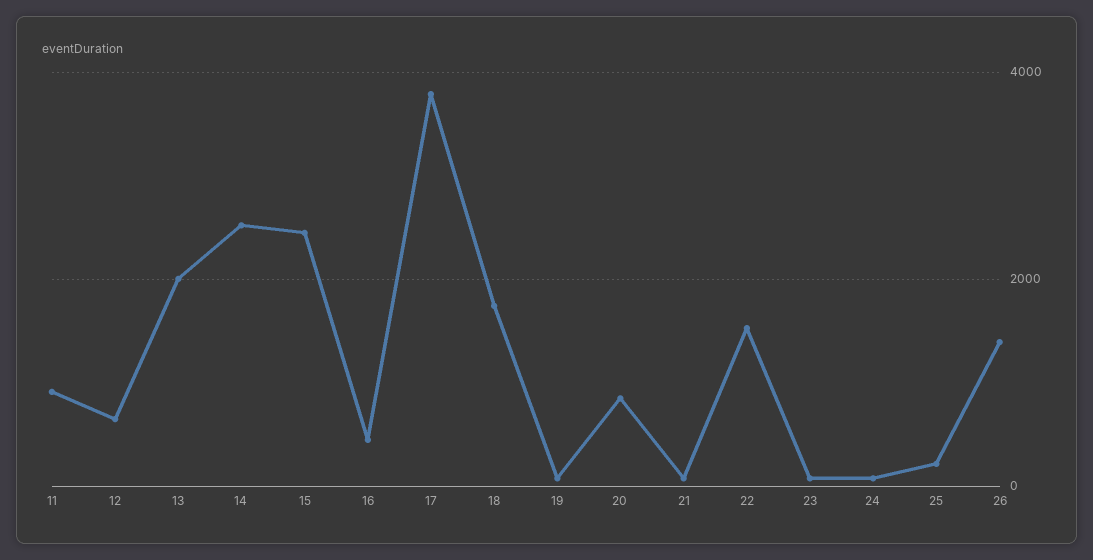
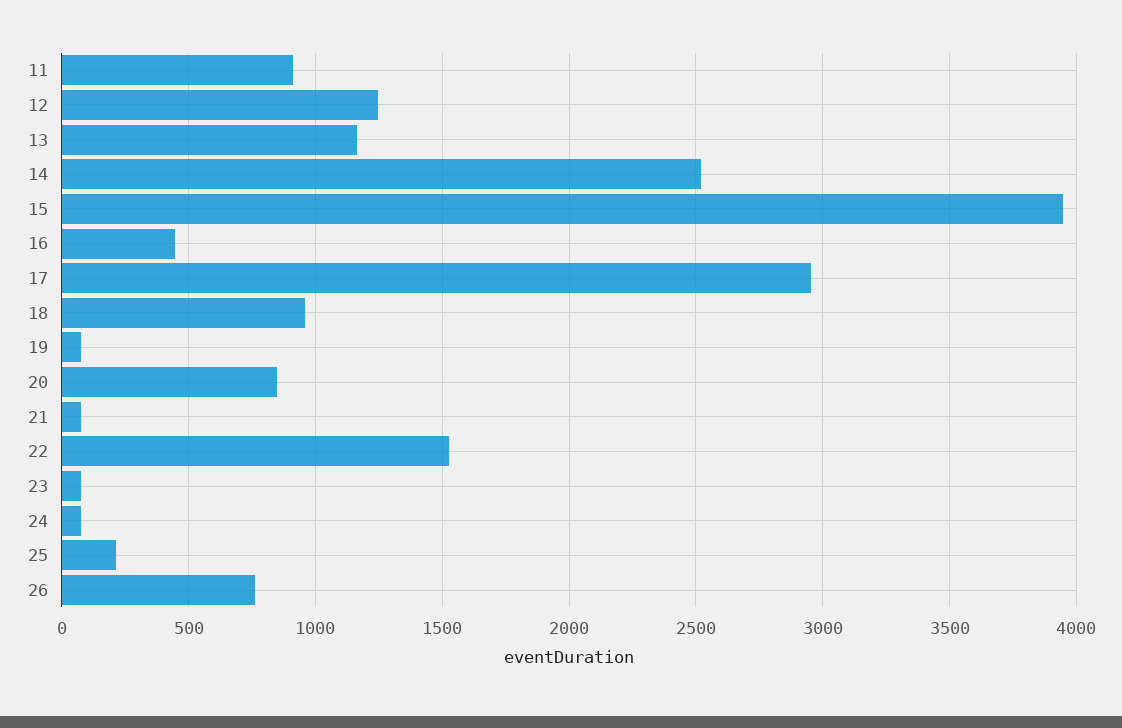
12: 600 -> 1250
13: 2000 -> 1150
15: 2400 -> 3950
17: 3800 -> 2950
18: 1800 -> 950
26: 1400 -> 750

